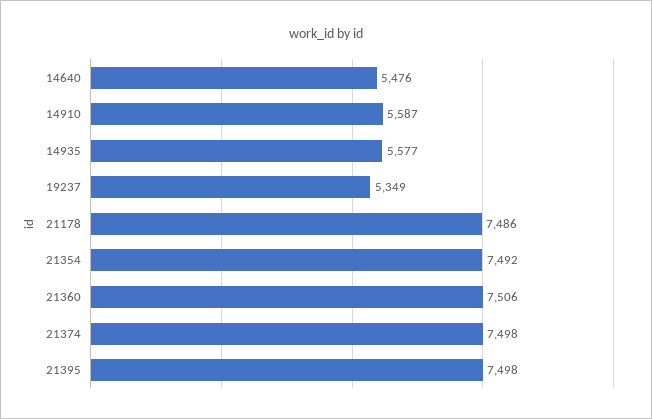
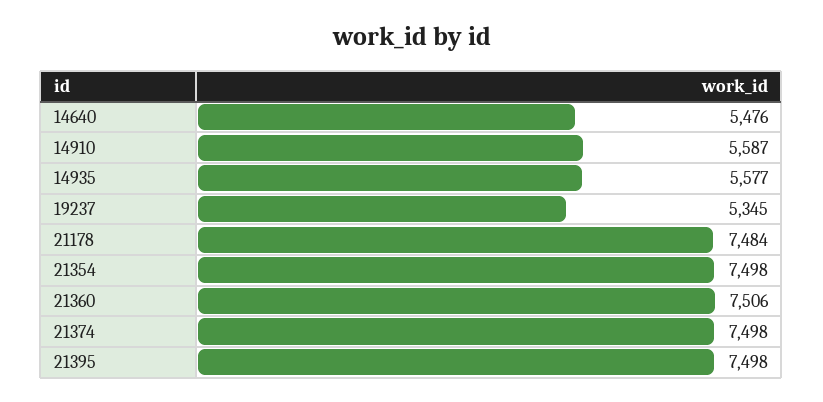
19237: 5349 -> 5345
21178: 7486 -> 7484
21354: 7492 -> 7498

